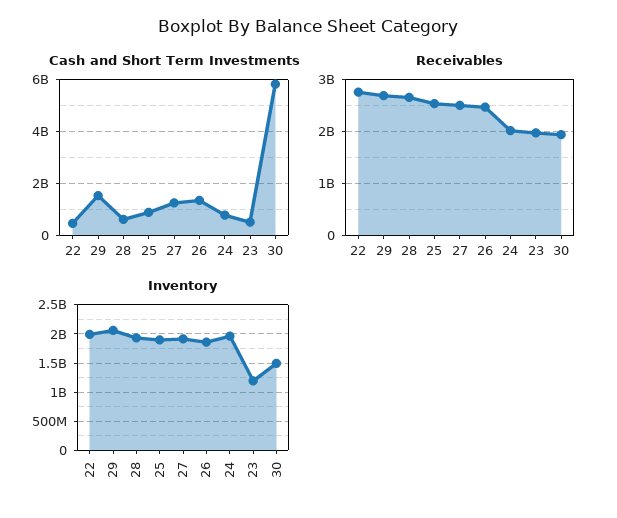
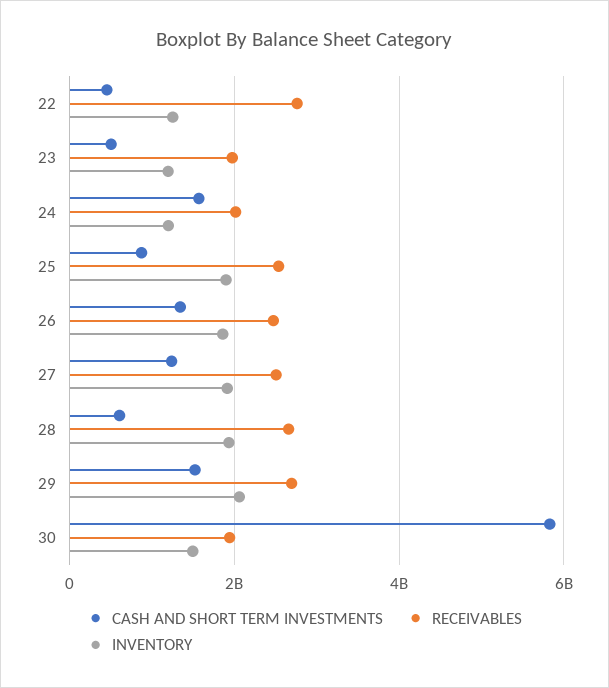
Cash and Short Term Investments, 24: 750000000 -> 1600000000
Inventory, 22: 2000000000 -> 1200000000
Inventory, 24: 2000000000 -> 1200000000

